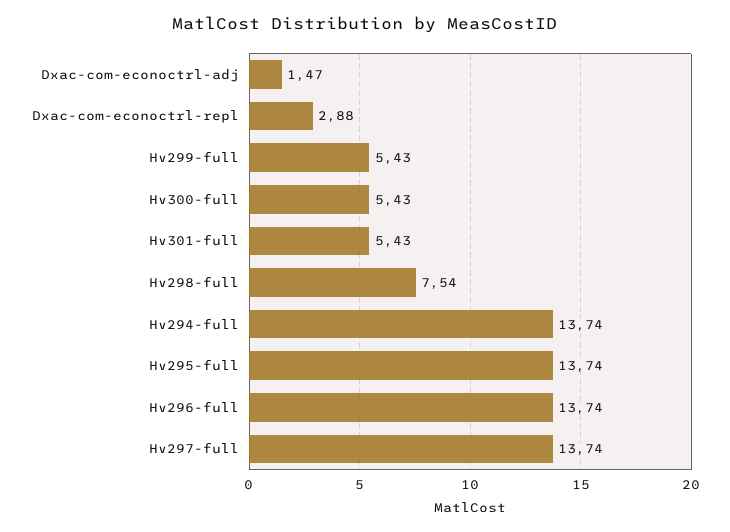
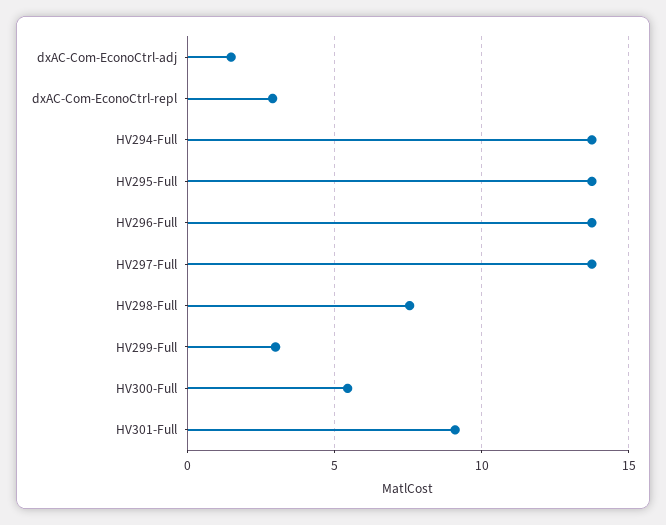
Hv299-full: 5.43 -> 3
Hv301-full: 5.43 -> 9

